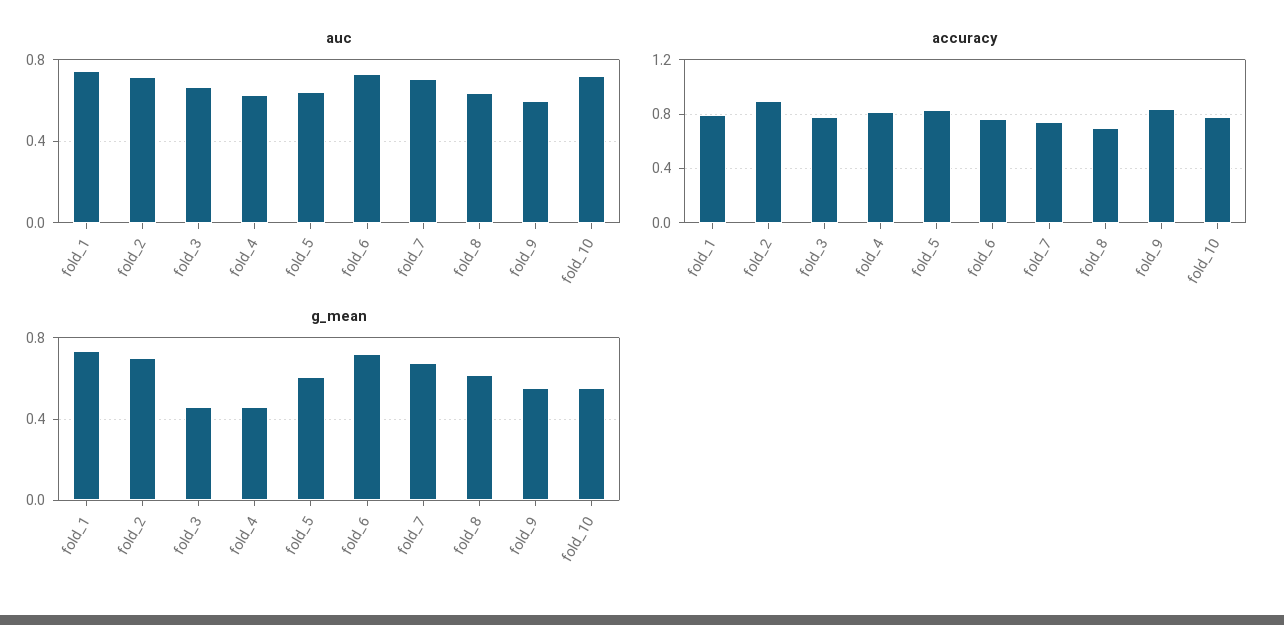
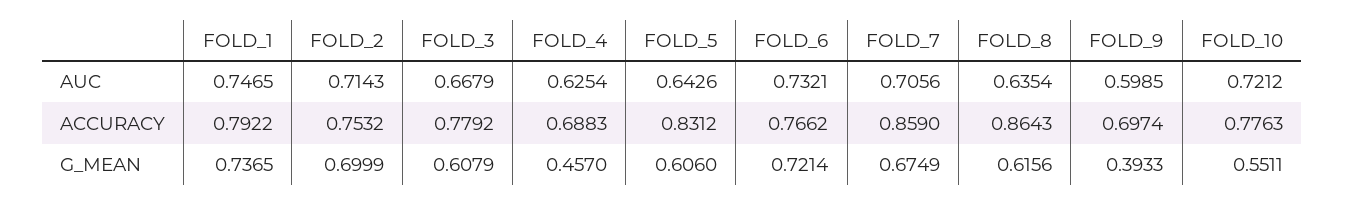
accuracy, fold_2: 0.9 -> 0.7532
accuracy, fold_4: 0.8 -> 0.6883
accuracy, fold_7: 0.75 -> 0.859
accuracy, fold_8: 0.7 -> 0.8643
accuracy, fold_9: 0.85 -> 0.6974
g_mean, fold_3: 0.45 -> 0.6079
g_mean, fold_9: 0.55 -> 0.3933

